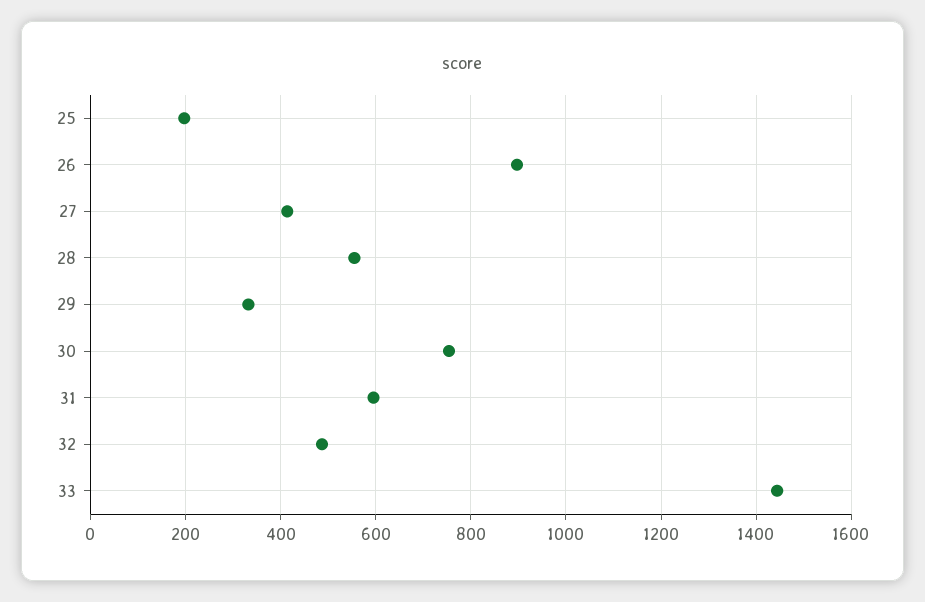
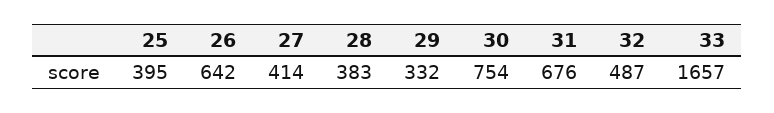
25: 200 -> 395
26: 900 -> 642
28: 560 -> 383
31: 600 -> 676
33: 1440 -> 1657

